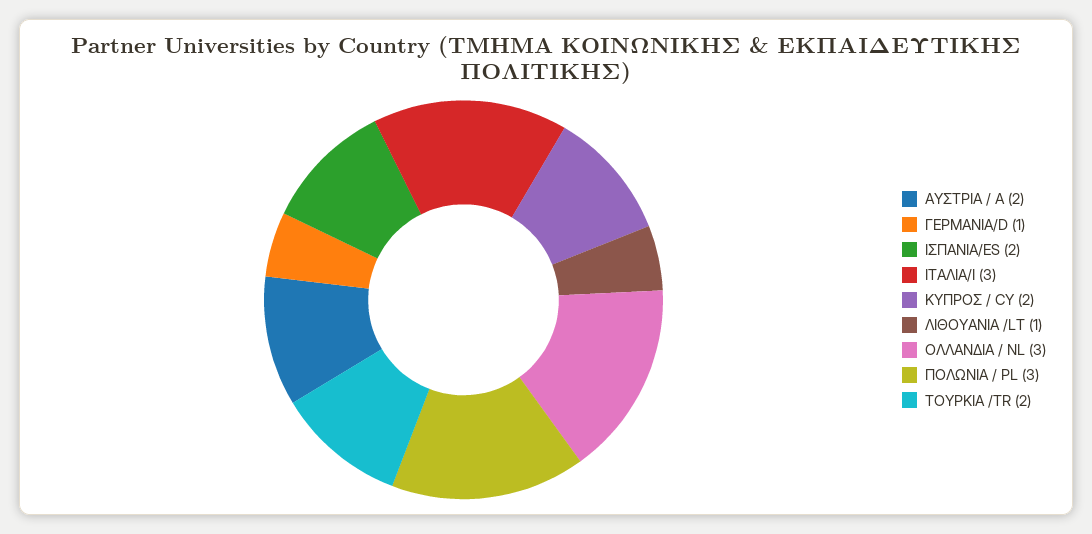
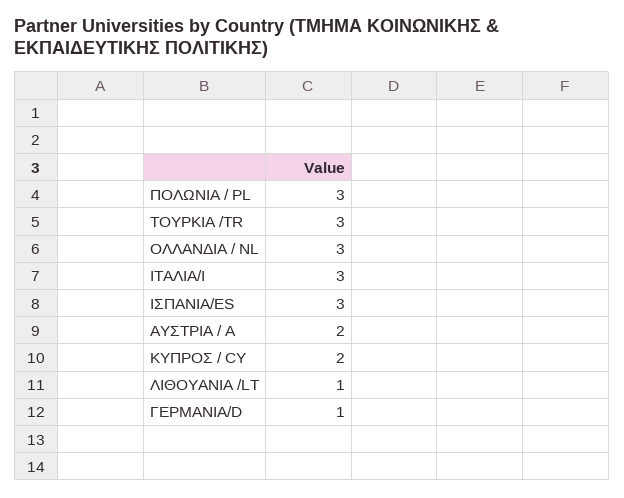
ΙΣΠΑΝΙΑ/ES: 2 -> 3
ΤΟΥΡΚΙΑ /TR: 2 -> 3

